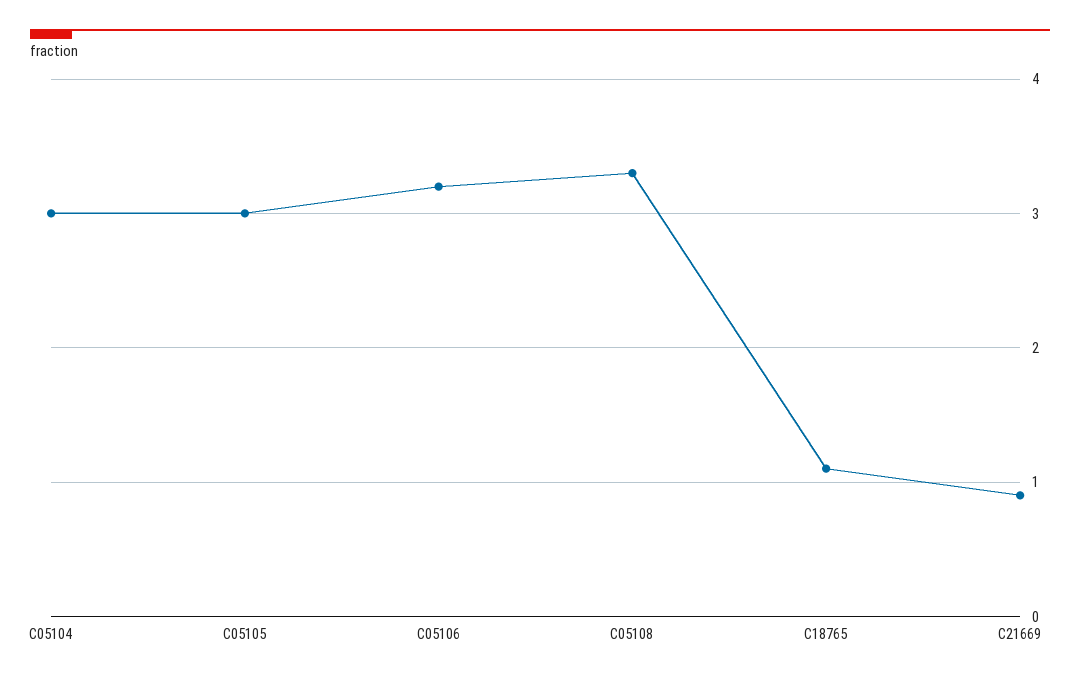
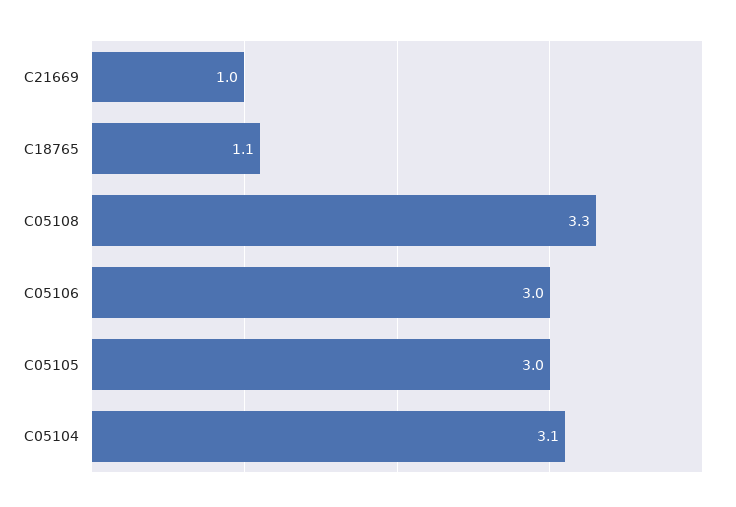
C05104: 3 -> 3.1
C05106: 3.2 -> 3
C21669: 0.9 -> 1

